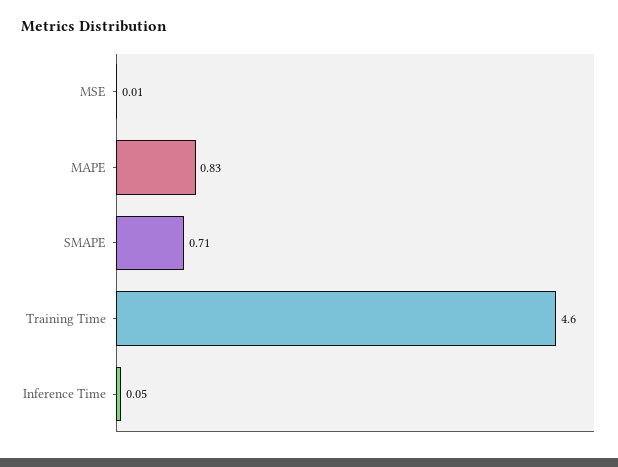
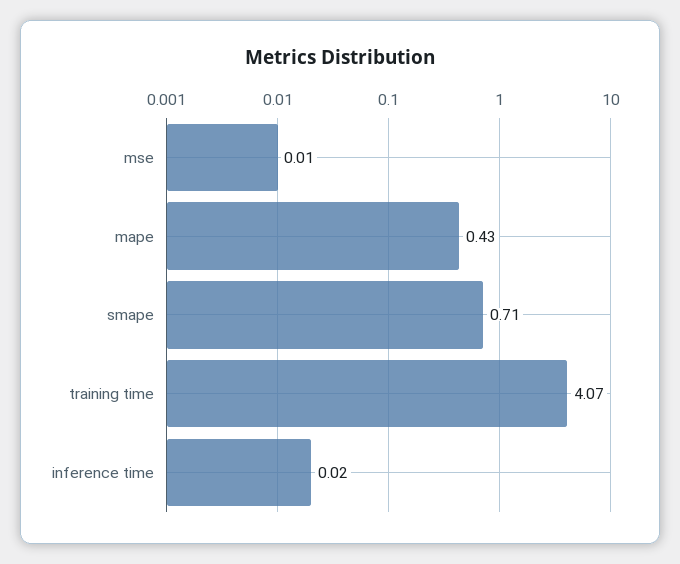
MAPE: 0.83 -> 0.43
Training Time: 4.6 -> 4.07
Inference Time: 0.05 -> 0.02

